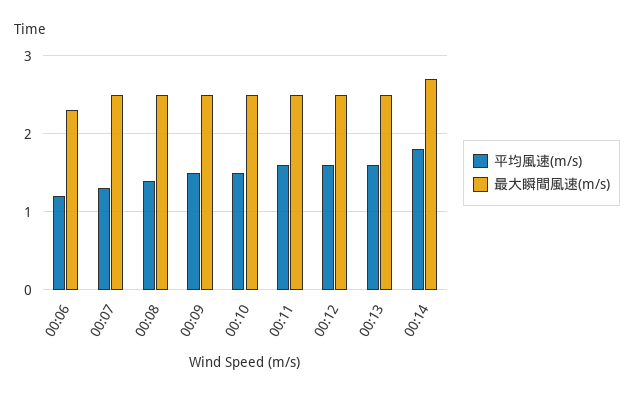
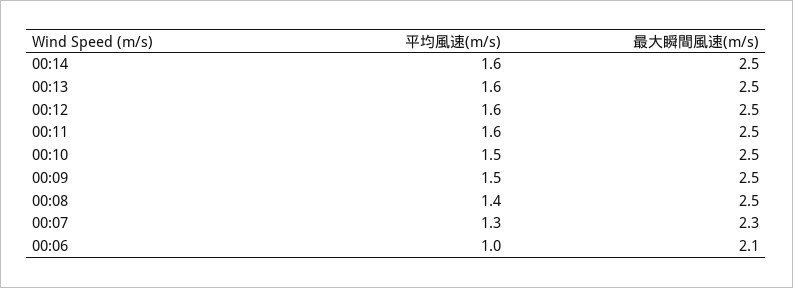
平均風速(m/s), 00:06: 1.2 -> 1
最大瞬間風速(m/s), 00:06: 2.3 -> 2.1
最大瞬間風速(m/s), 00:07: 2.5 -> 2.3
平均風速(m/s), 00:14: 1.8 -> 1.6
最大瞬間風速(m/s), 00:14: 2.7 -> 2.5

